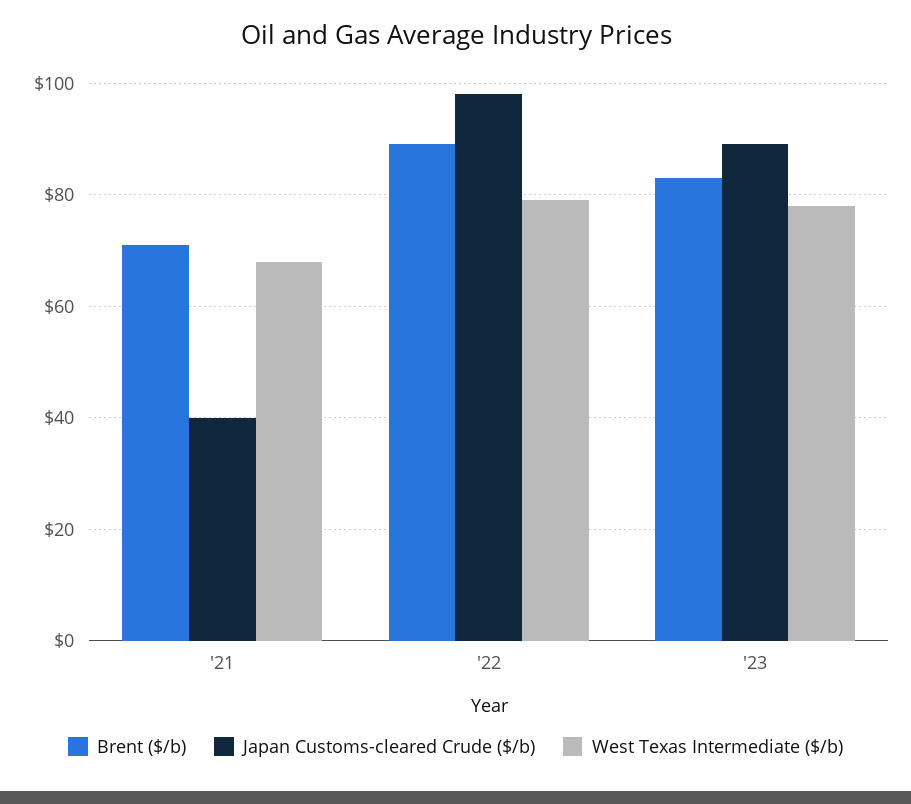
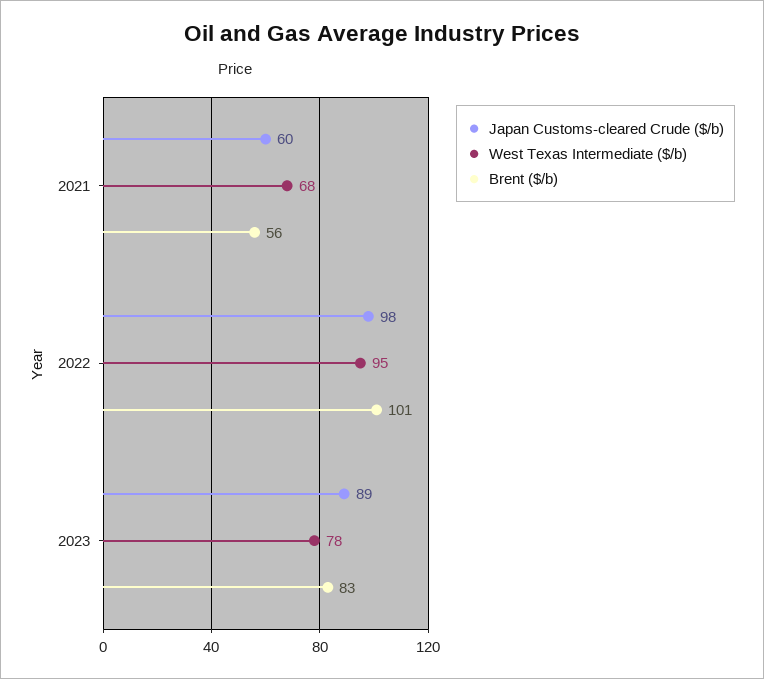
Brent ($/b), '21: 70 -> 56
Japan Customs-cleared Crude ($/b), '21: 40 -> 60
Brent ($/b), '22: 90 -> 101
West Texas Intermediate ($/b), '22: 80 -> 95

